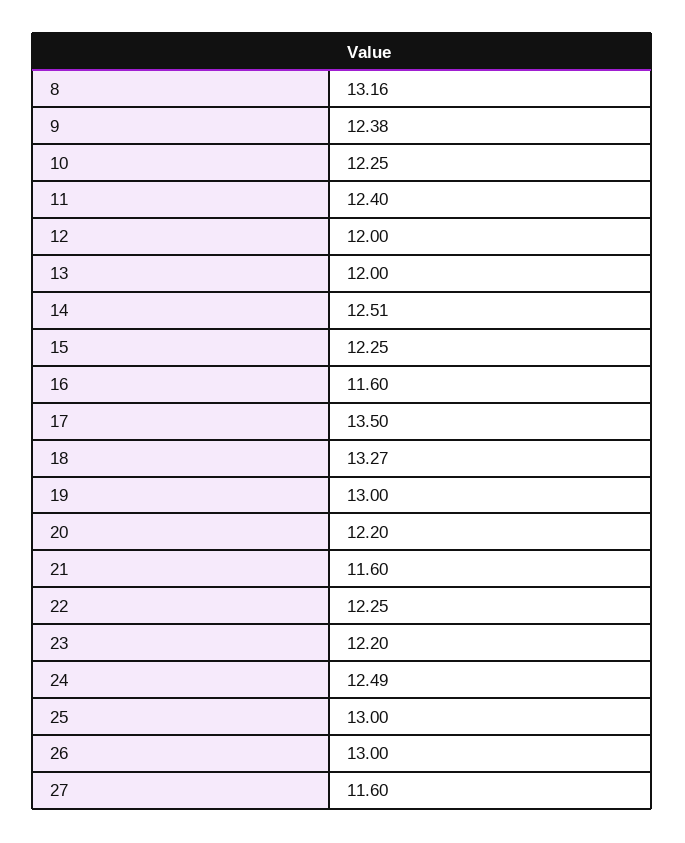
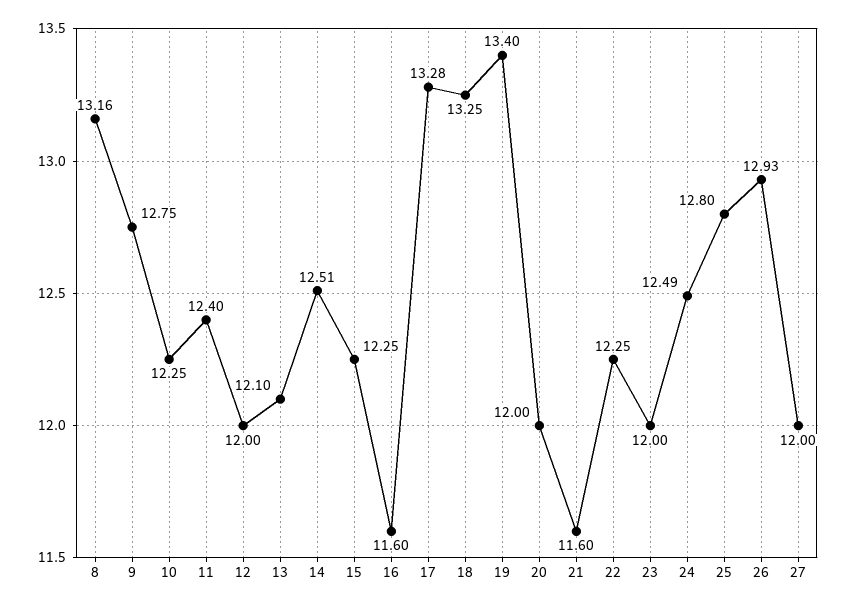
9: 12.38 -> 12.75
13: 12 -> 12.1
17: 13.5 -> 13.28
18: 13.27 -> 13.25
19: 13 -> 13.4
20: 12.2 -> 12
23: 12.2 -> 12
25: 13 -> 12.8
26: 13 -> 12.93
27: 11.6 -> 12

